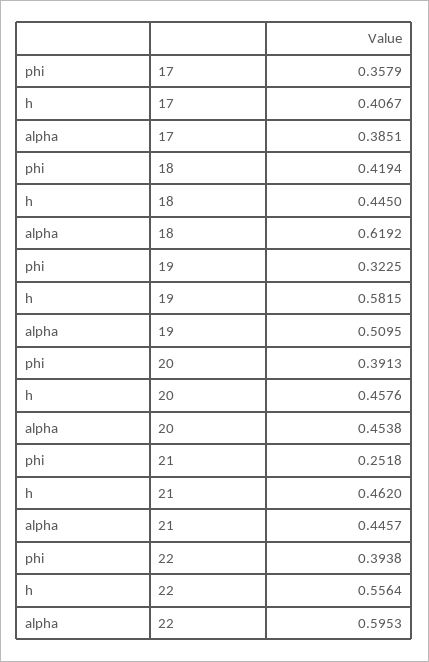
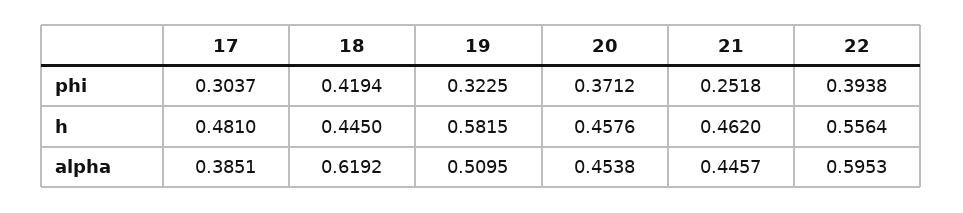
phi, 17: 0.3579 -> 0.3037
h, 17: 0.4067 -> 0.481
phi, 20: 0.3913 -> 0.3712

